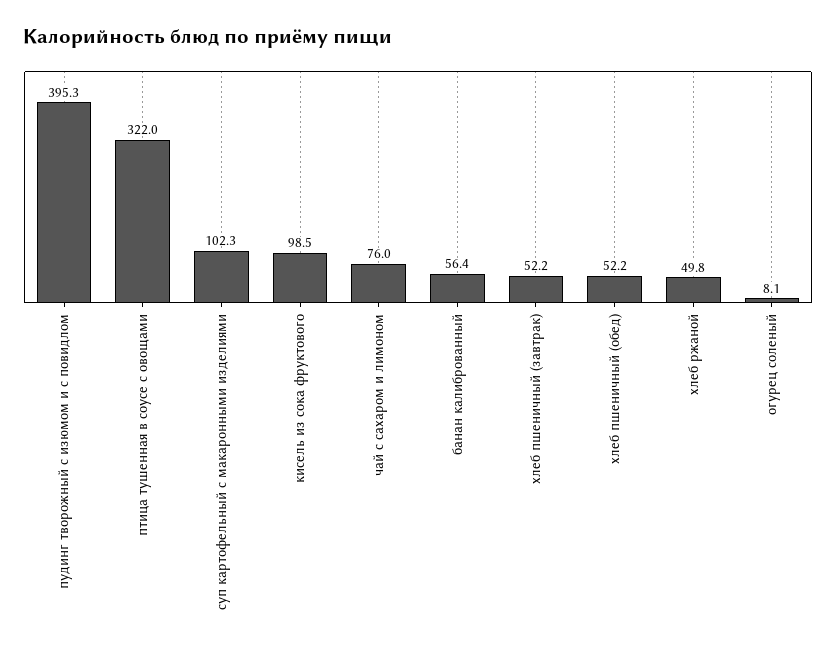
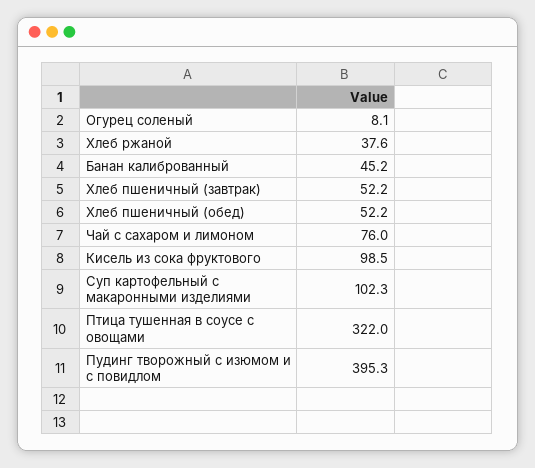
банан калиброванный: 56.4 -> 45.2
хлеб ржаной: 49.8 -> 37.6

